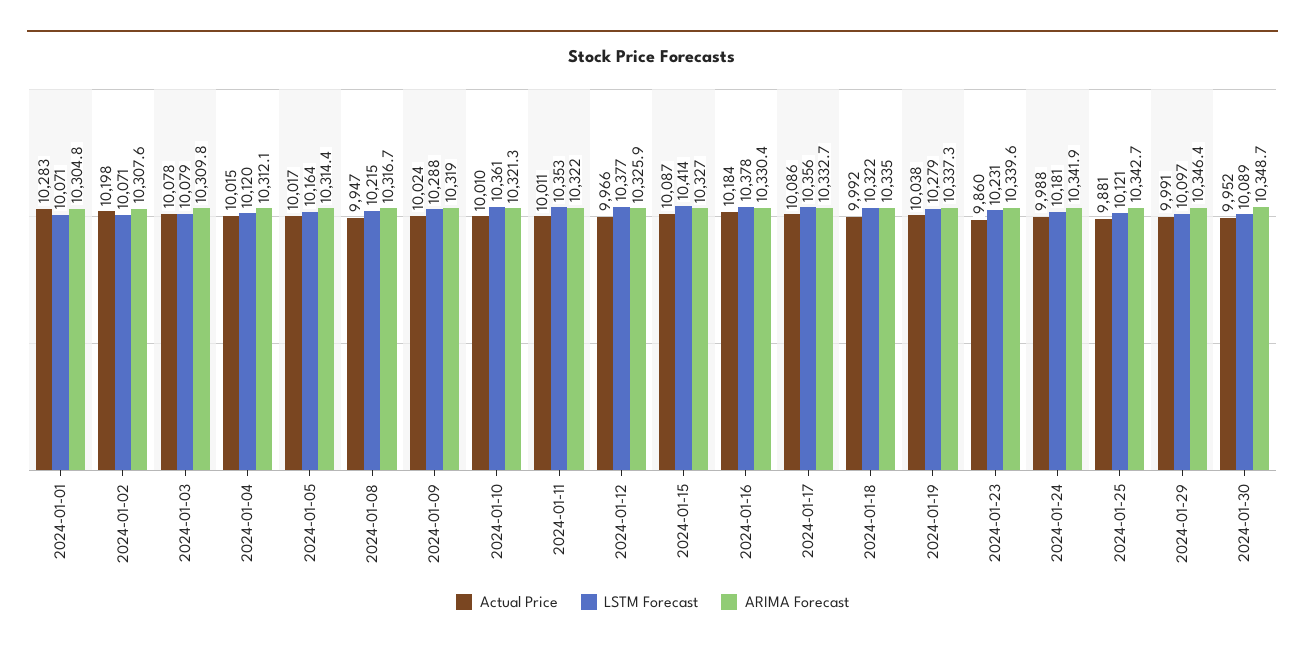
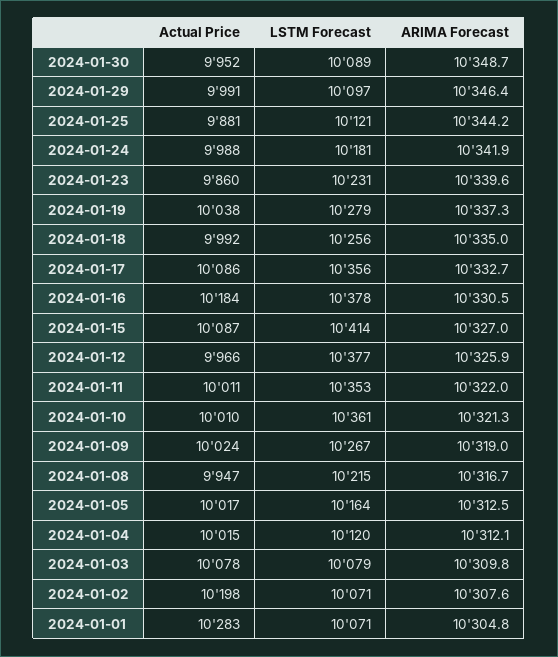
ARIMA Forecast, 2024-01-05: 10314.4 -> 10312.5
LSTM Forecast, 2024-01-09: 10288 -> 10267
ARIMA Forecast, 2024-01-16: 10330.4 -> 10330.5
LSTM Forecast, 2024-01-18: 10322 -> 10256
ARIMA Forecast, 2024-01-25: 10342.7 -> 10344.2

